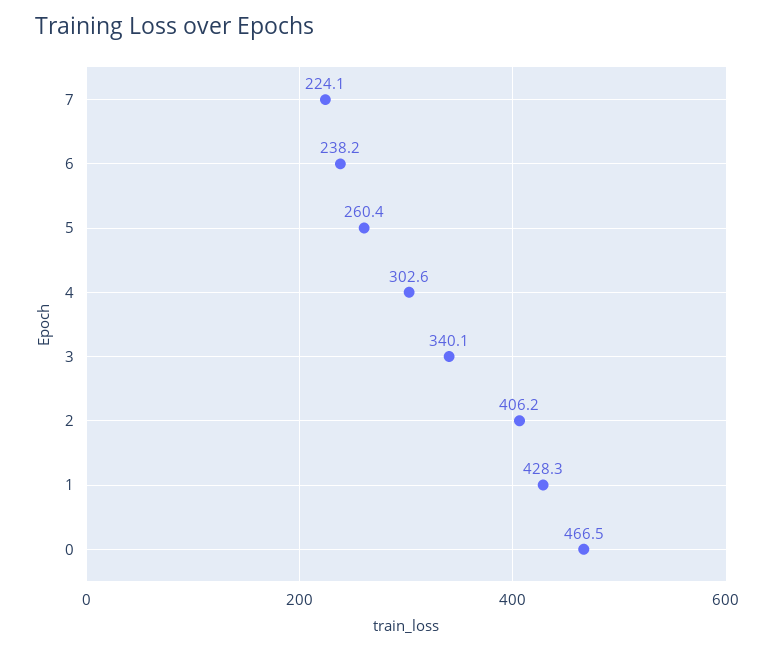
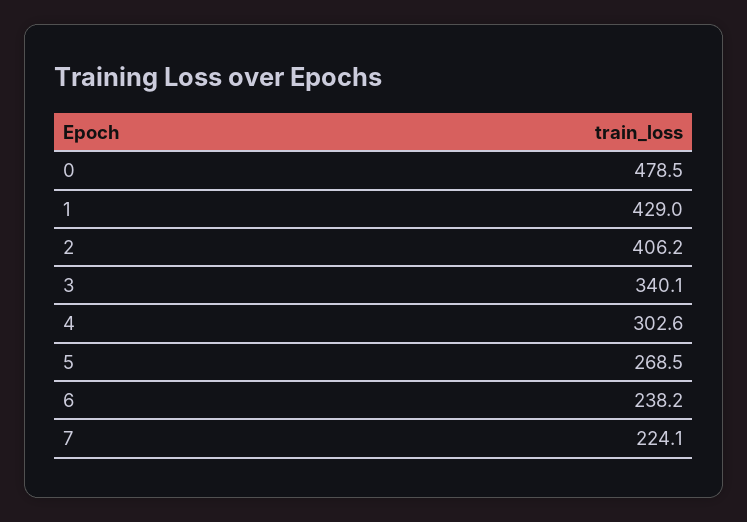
5: 260.4 -> 268.5
1: 428.3 -> 429
0: 466.5 -> 478.5

